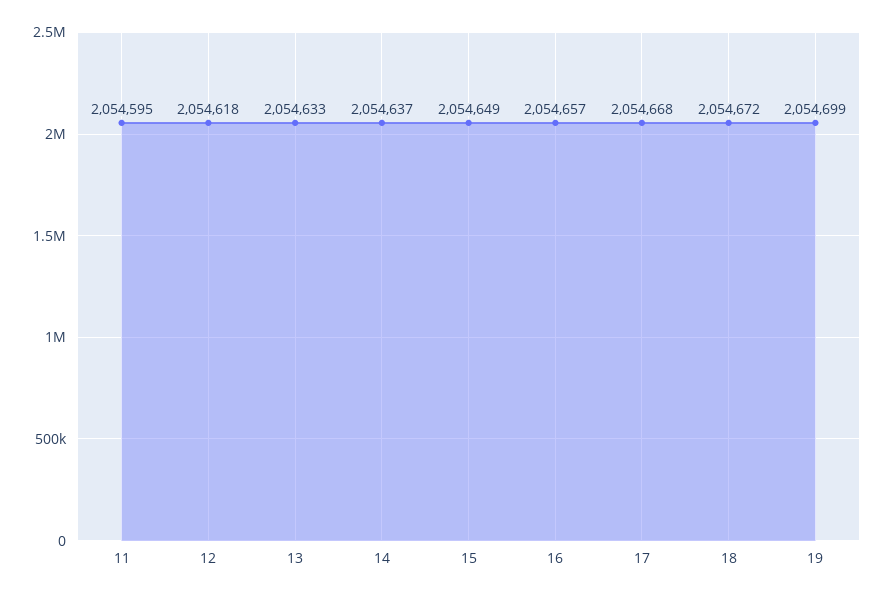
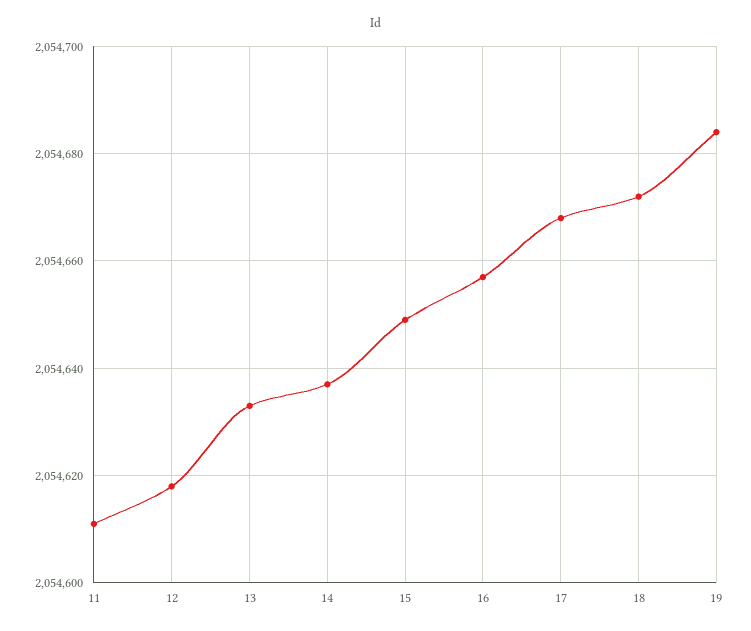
11: 2054595 -> 2054610
19: 2054699 -> 2054685

